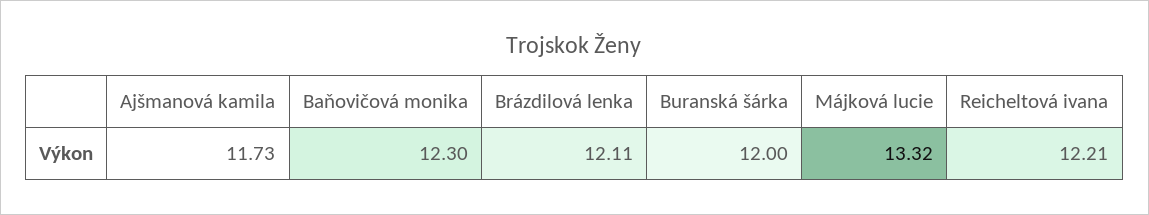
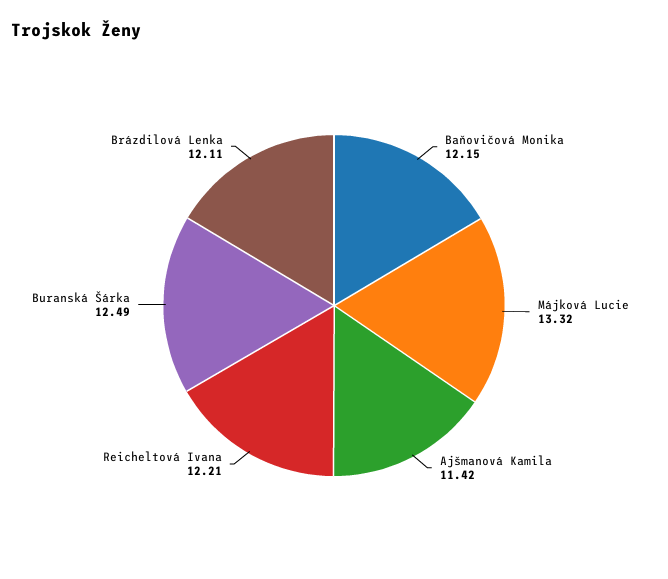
Ajšmanová kamila: 11.73 -> 11.42
Baňovičová monika: 12.3 -> 12.15
Buranská šárka: 12 -> 12.49

